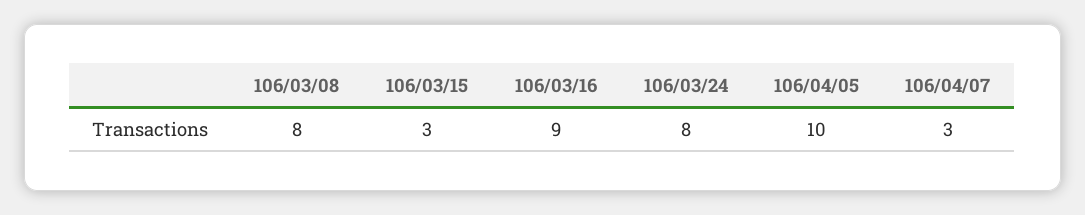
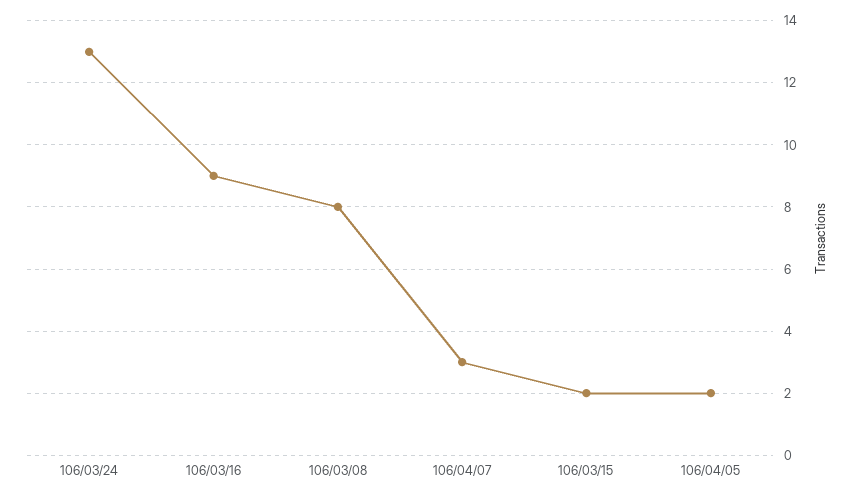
106/03/15: 3 -> 2
106/03/24: 8 -> 13
106/04/05: 10 -> 2

